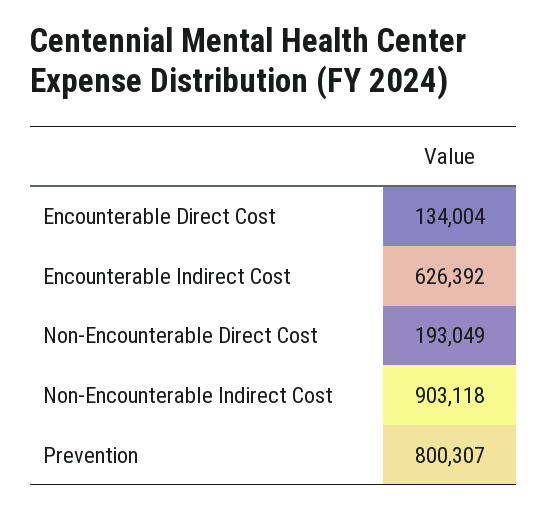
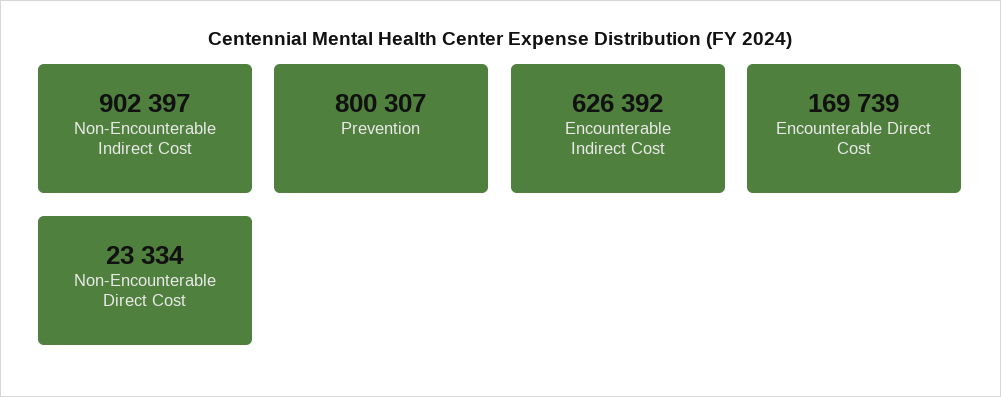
Encounterable Direct Cost: 134004 -> 169739
Non-Encounterable Direct Cost: 193049 -> 23334
Non-Encounterable Indirect Cost: 903118 -> 902397

